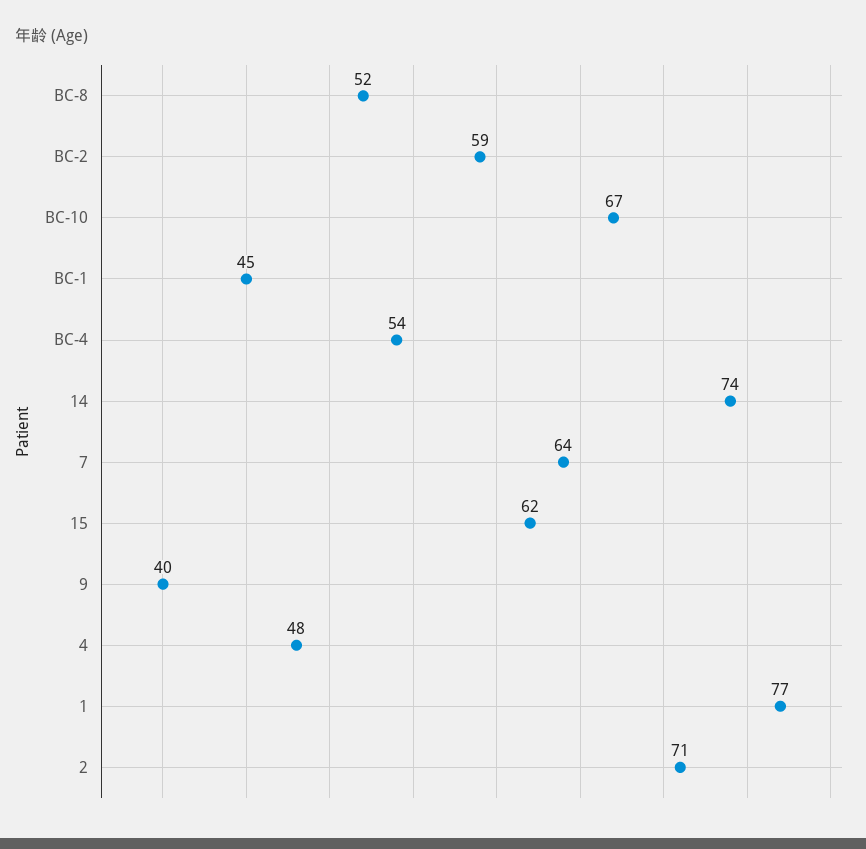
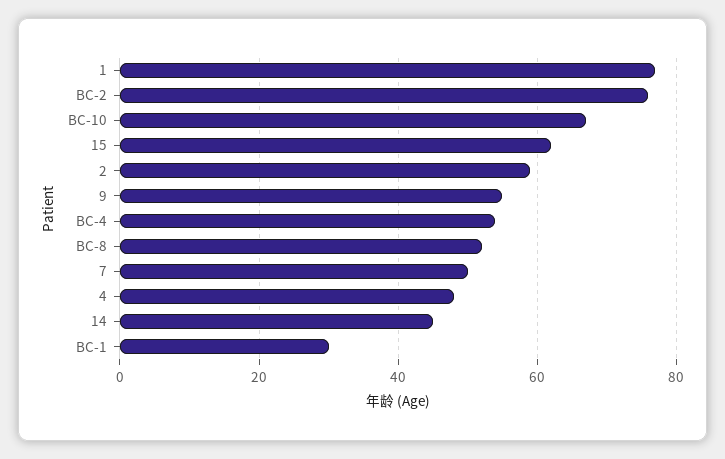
BC-2: 59 -> 75
BC-1: 45 -> 30
14: 74 -> 45
7: 64 -> 50
9: 40 -> 55
2: 71 -> 60

